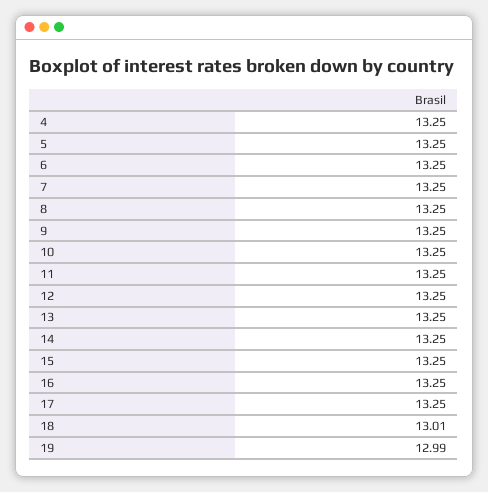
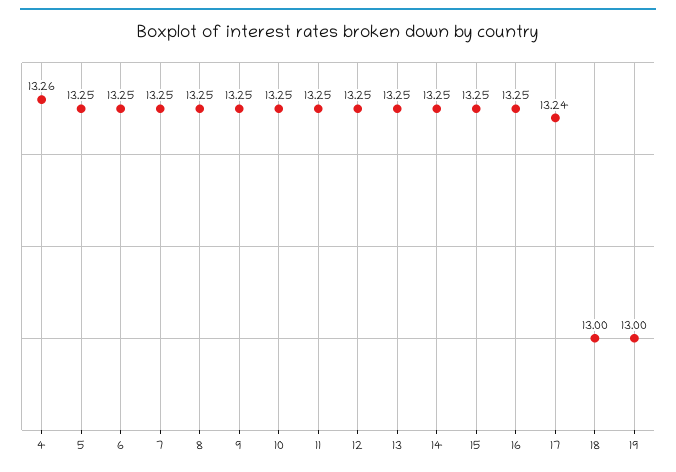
4: 13.25 -> 13.26
17: 13.25 -> 13.24
18: 13.01 -> 13
19: 12.99 -> 13

